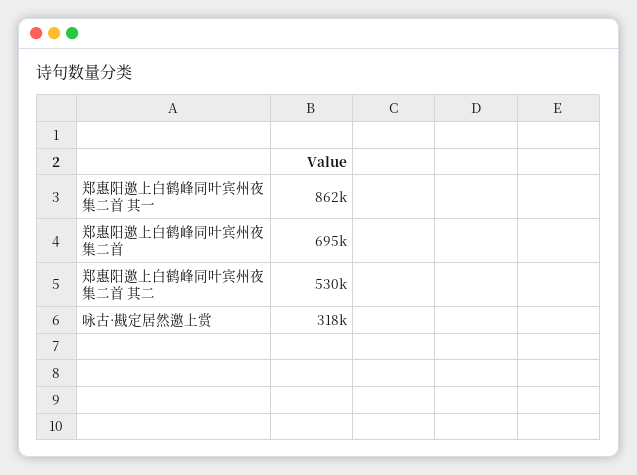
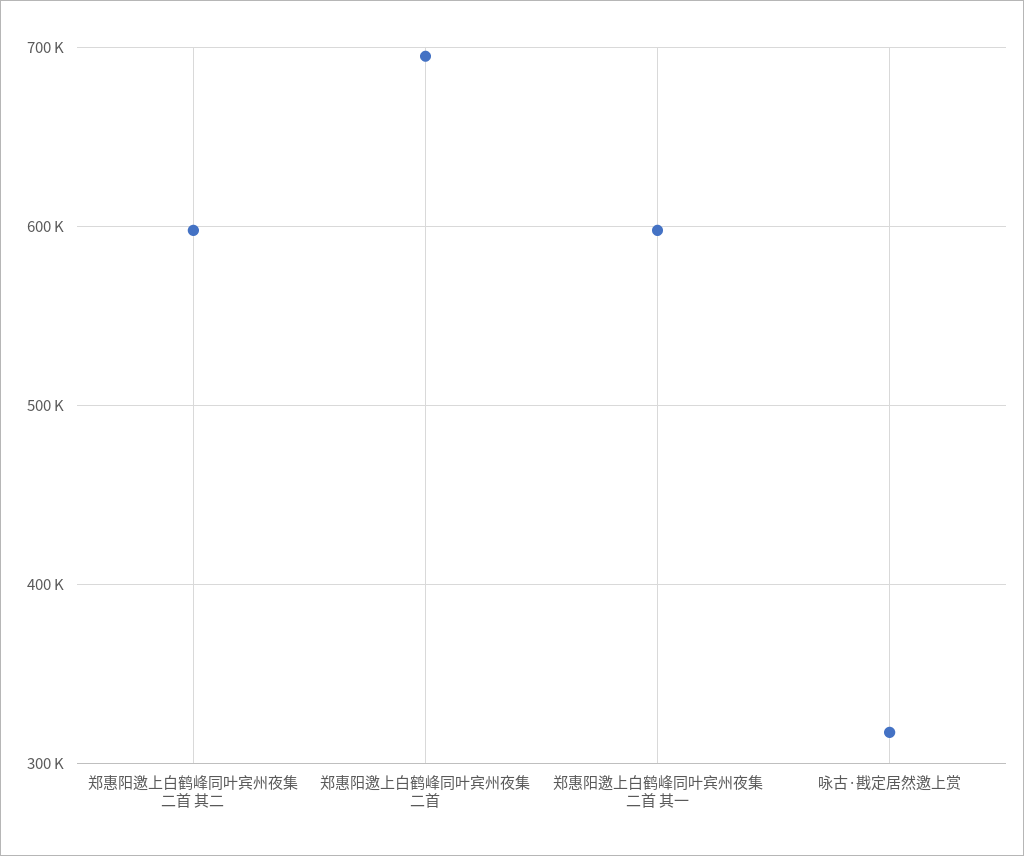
郑惠阳邀上白鹤峰同叶宾州夜集二首 其一: 862000 -> 600000
郑惠阳邀上白鹤峰同叶宾州夜集二首 其二: 530000 -> 600000

